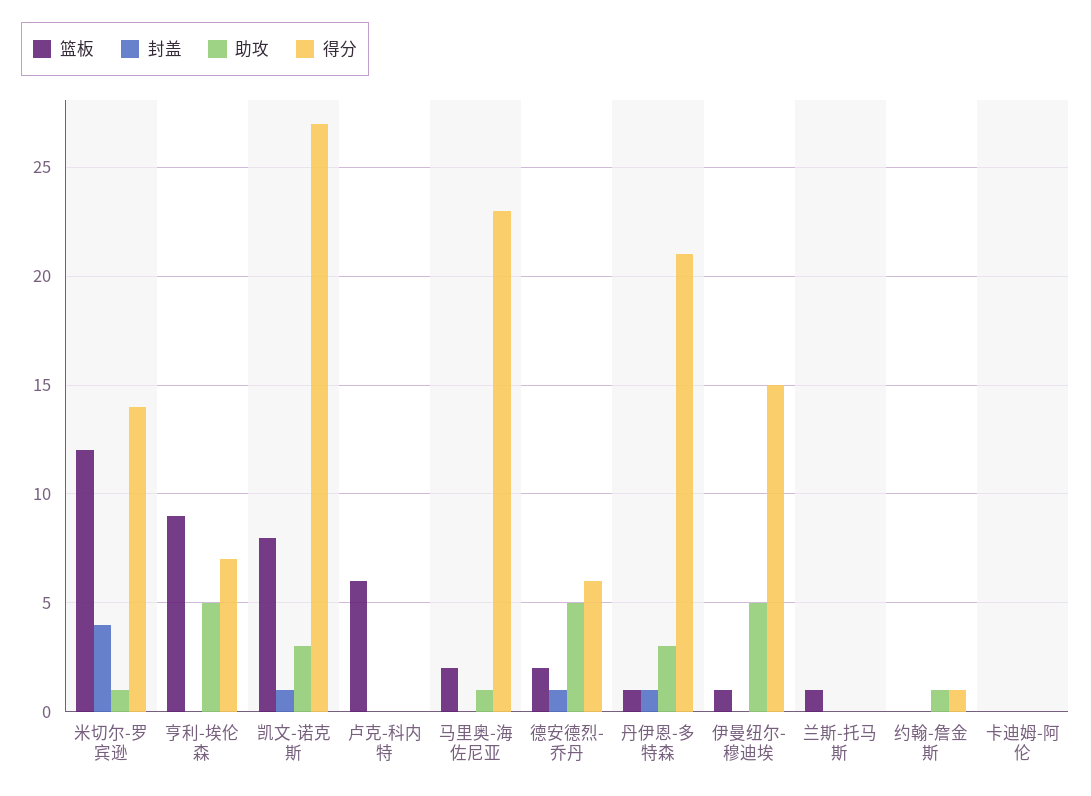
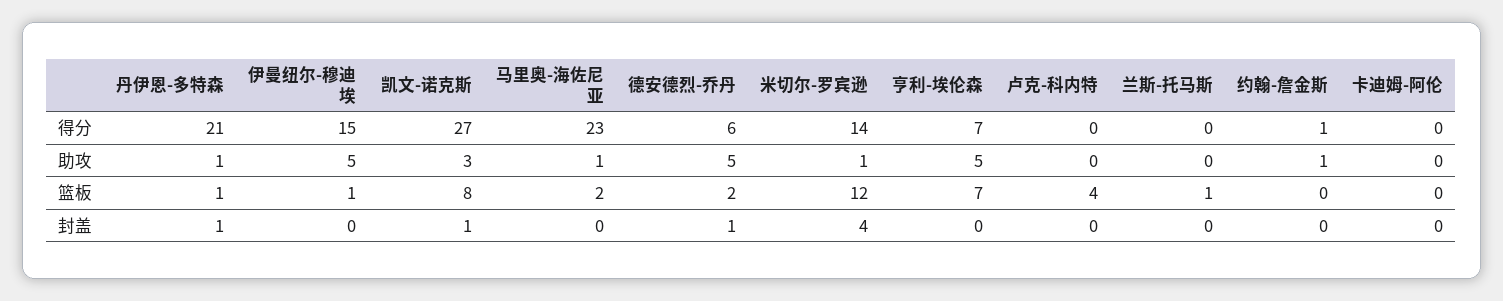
篮板, 亨利-埃伦森: 9 -> 7
篮板, 卢克-科内特: 6 -> 4
助攻, 丹伊恩-多特森: 3 -> 1

